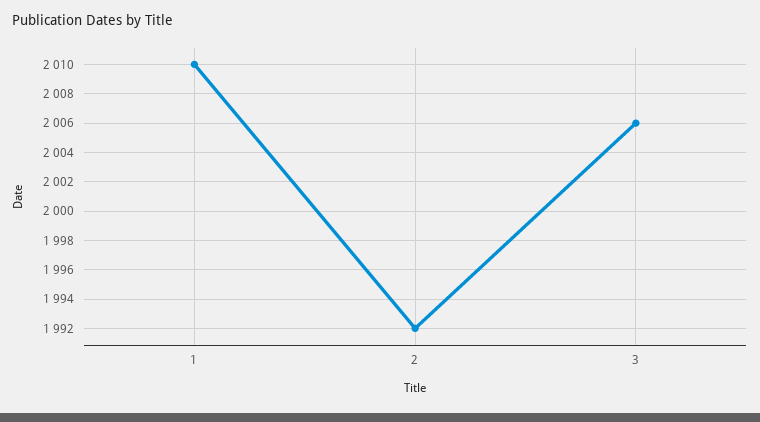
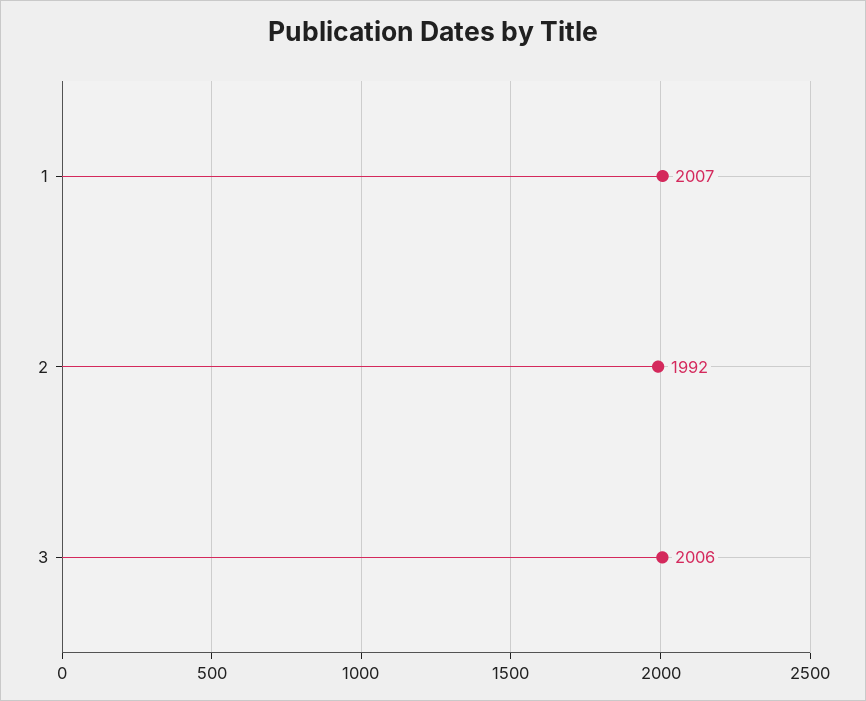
1: 2010 -> 2007

